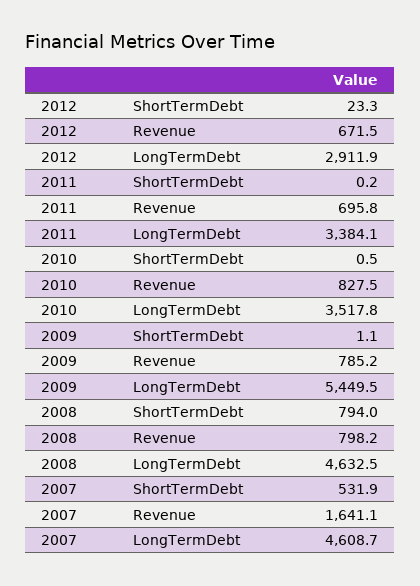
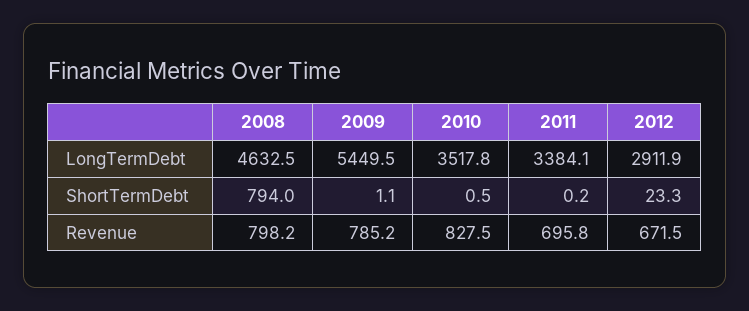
2007, ShortTermDebt: 531.9 -> none
2007, Revenue: 1641.1 -> none
2007, LongTermDebt: 4608.7 -> none

